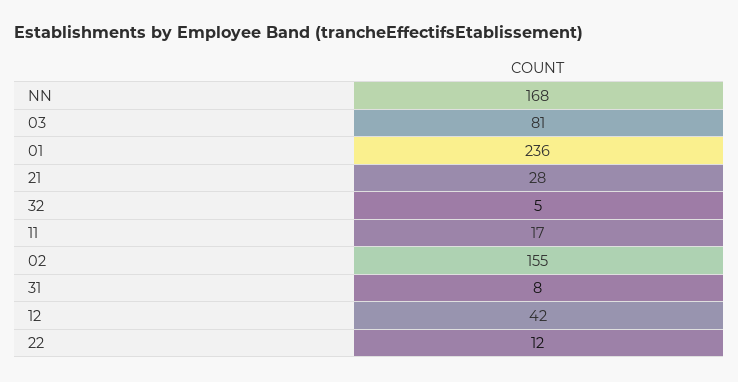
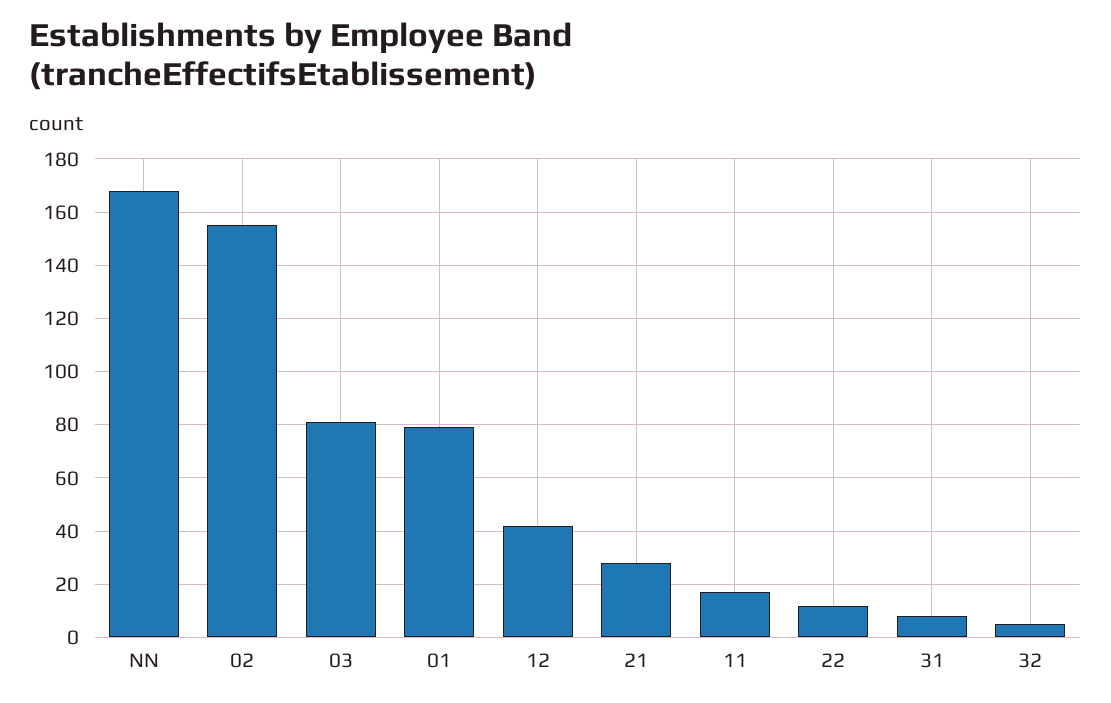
01: 236 -> 80

